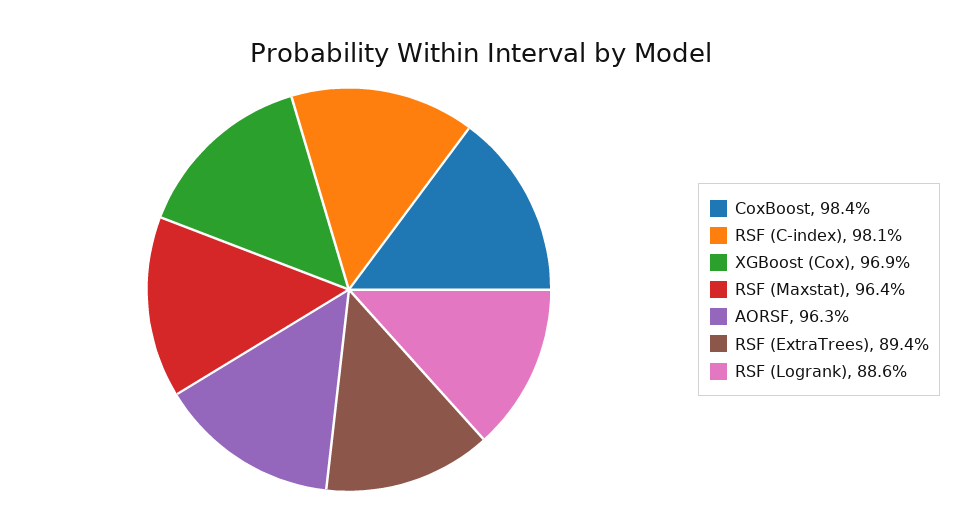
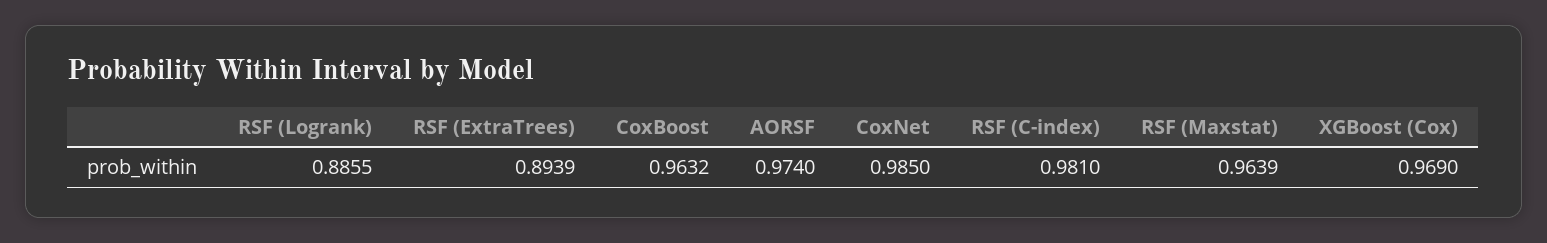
CoxBoost: 0.984 -> 0.9632
AORSF: 0.963 -> 0.974
CoxNet: none -> 0.985

